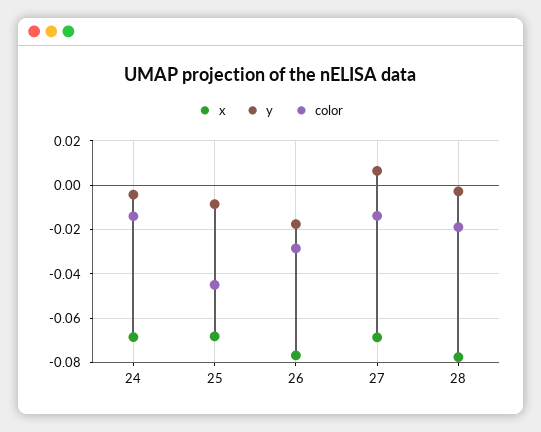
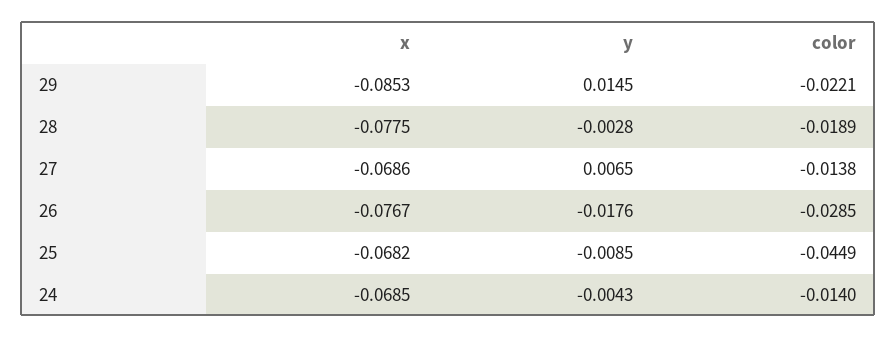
x, 29: none -> -0.0853
y, 29: none -> 0.0145
color, 29: none -> -0.0221

